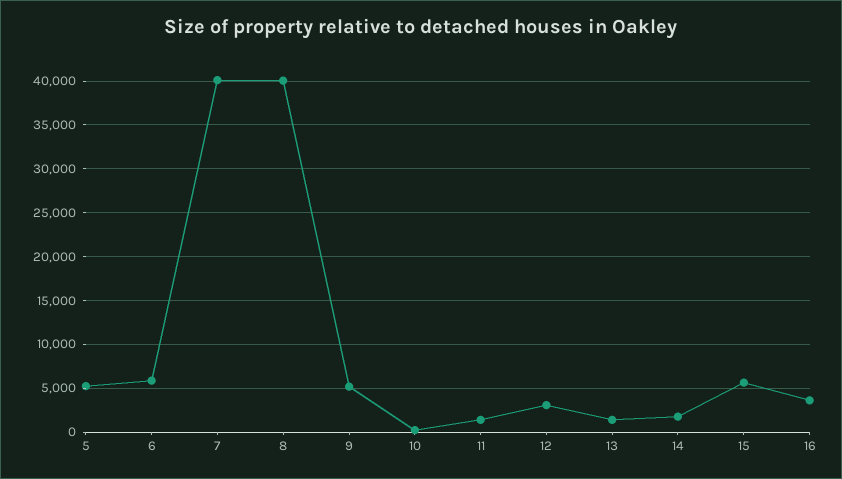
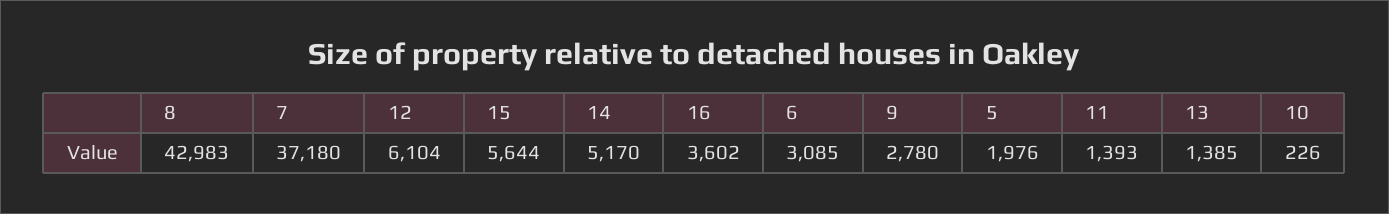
5: 5000 -> 1976
6: 6000 -> 3085
7: 40000 -> 37180
8: 40000 -> 42983
9: 5000 -> 2780
12: 3000 -> 6104
14: 2000 -> 5170

